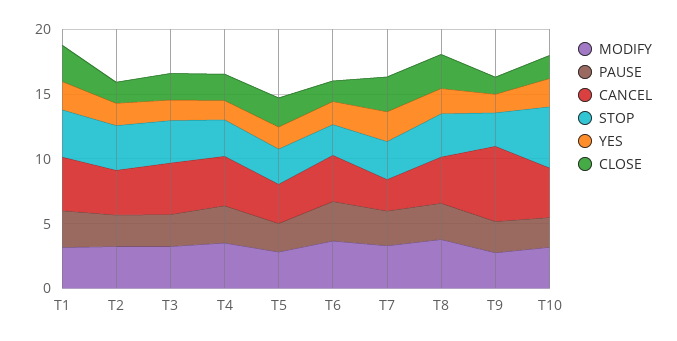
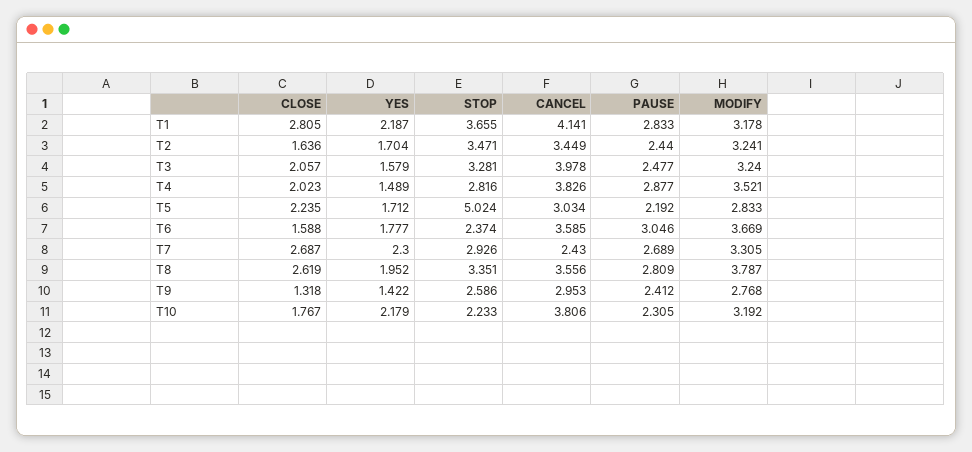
STOP, T5: 3 -> 5.024
CANCEL, T9: 6 -> 2.953
STOP, T10: 5 -> 2.233

